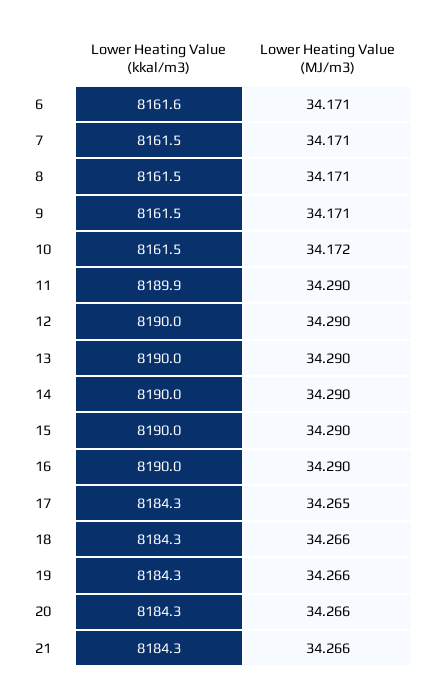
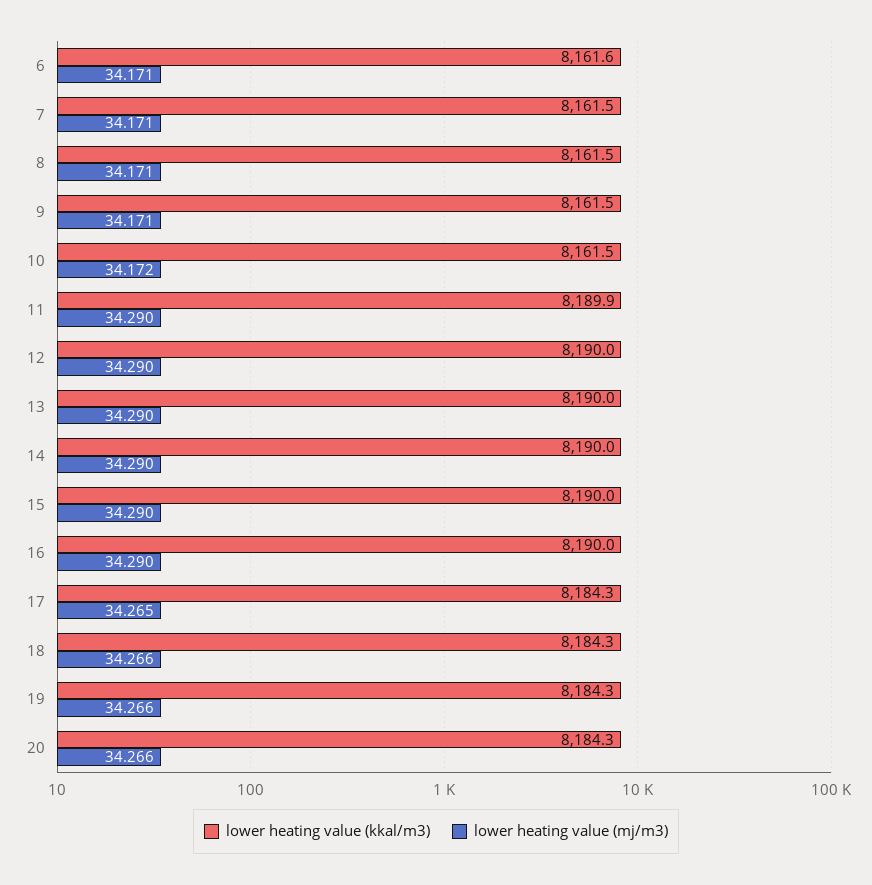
Lower Heating Value (kkal/m3), 21: 8184.3 -> none
Lower Heating Value (MJ/m3), 21: 34.266 -> none

